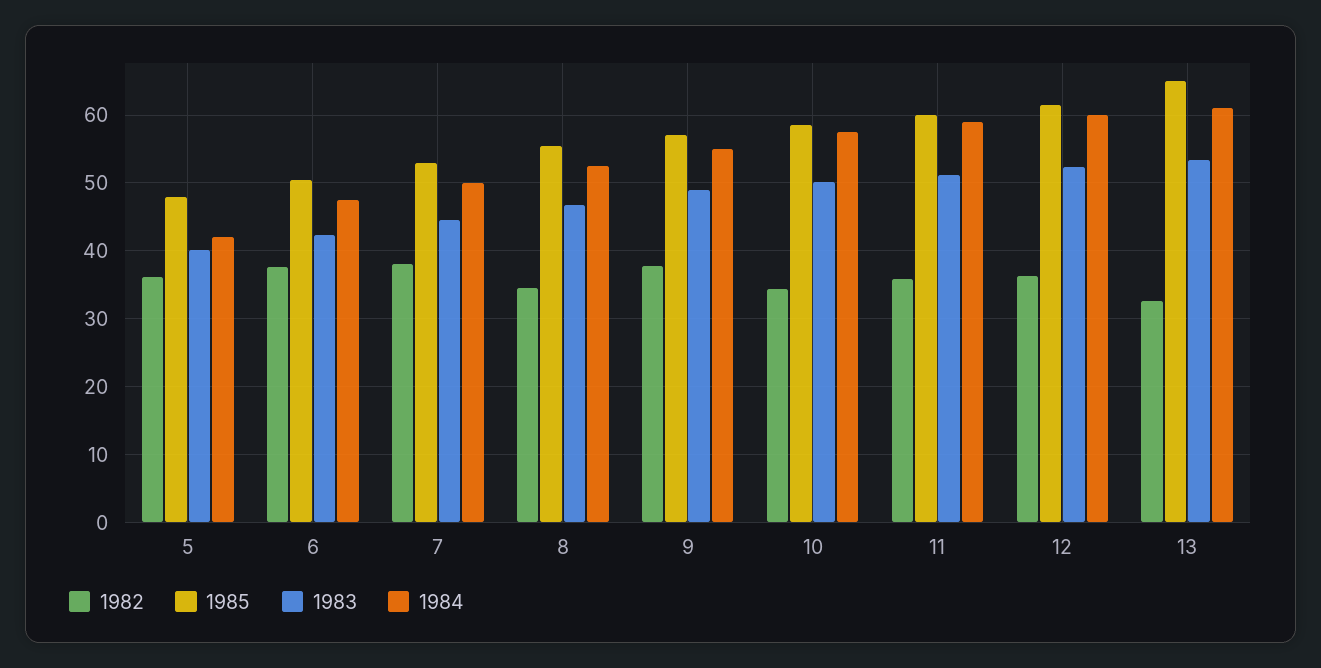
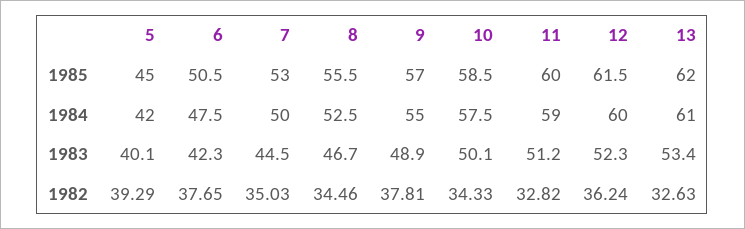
1982, 5: 36 -> 39.29
1985, 5: 48 -> 45
1982, 7: 38 -> 35.03
1982, 11: 36 -> 32.82
1985, 13: 65 -> 62

